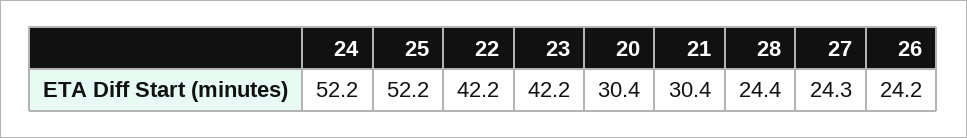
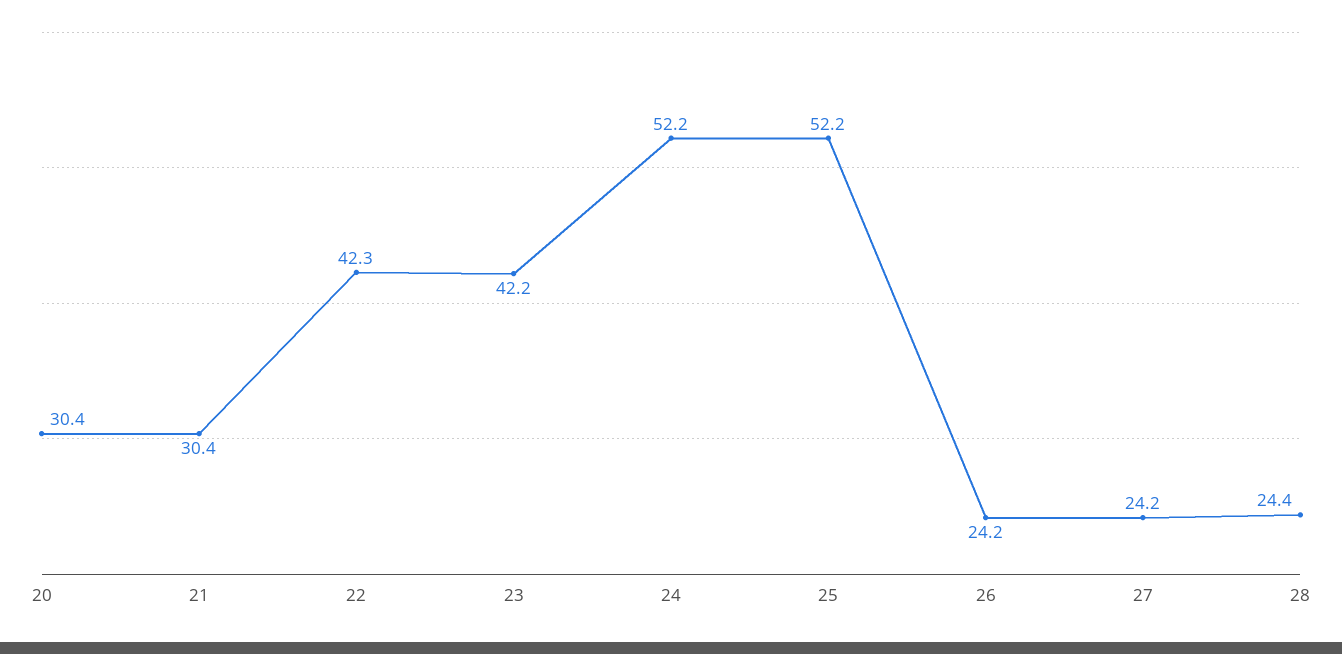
22: 42.2 -> 42.3
27: 24.3 -> 24.2

